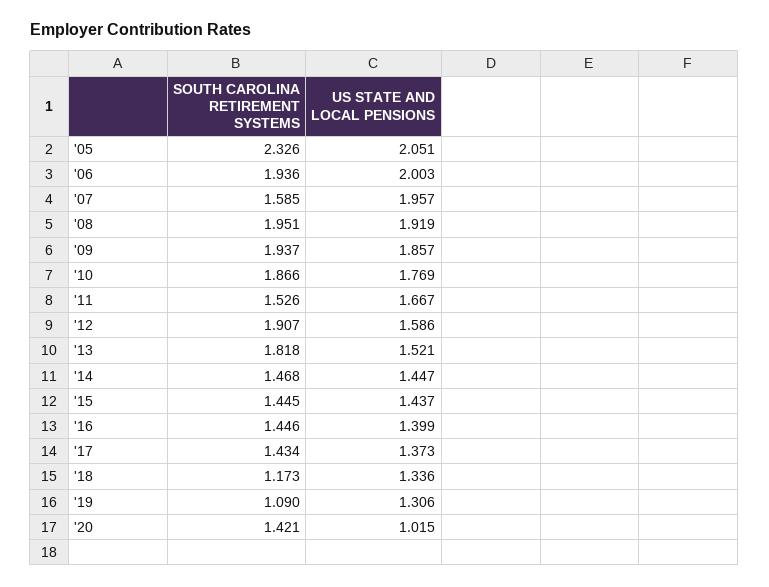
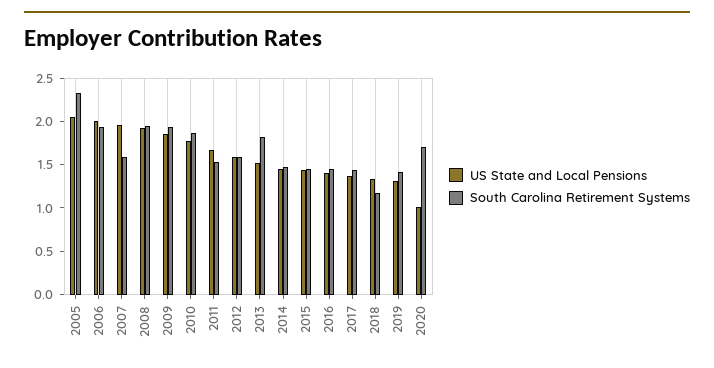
SOUTH CAROLINA RETIREMENT SYSTEMS, '12: 1.907 -> 1.6
SOUTH CAROLINA RETIREMENT SYSTEMS, '19: 1.09 -> 1.4
SOUTH CAROLINA RETIREMENT SYSTEMS, '20: 1.421 -> 1.7

